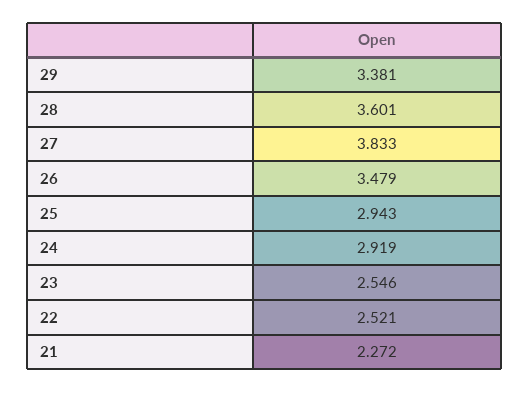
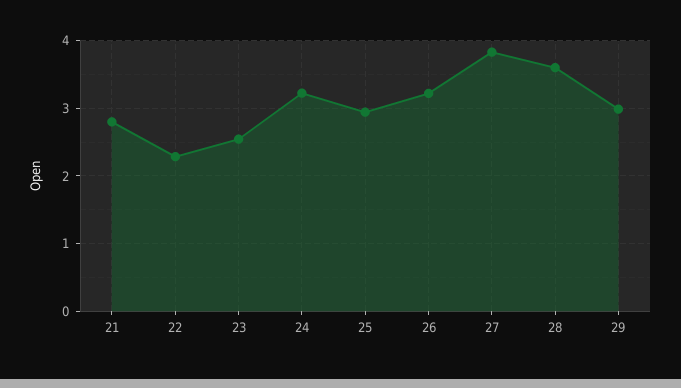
29: 3.381 -> 3
26: 3.479 -> 3.2
24: 2.919 -> 3.2
22: 2.521 -> 2.3
21: 2.272 -> 2.8

